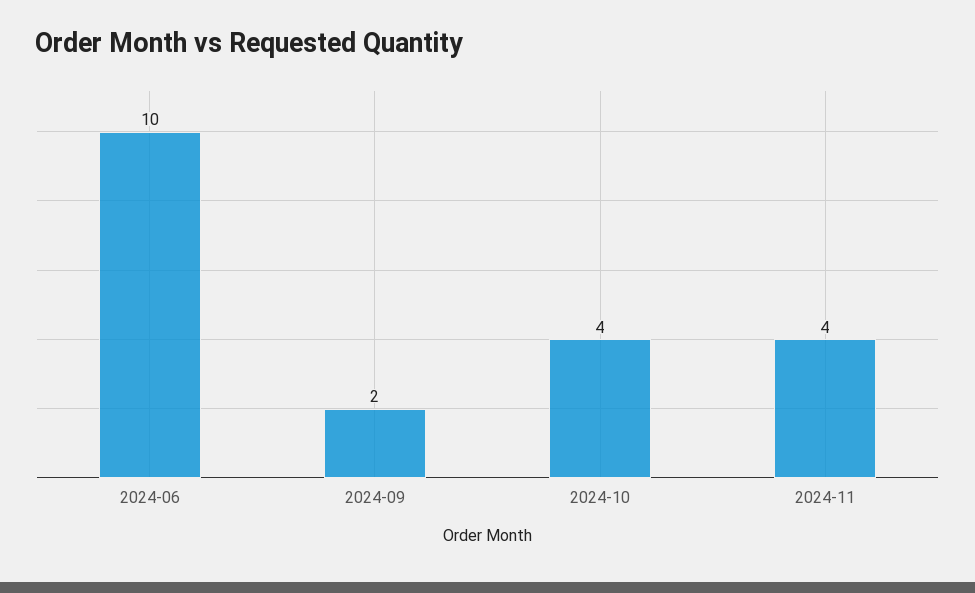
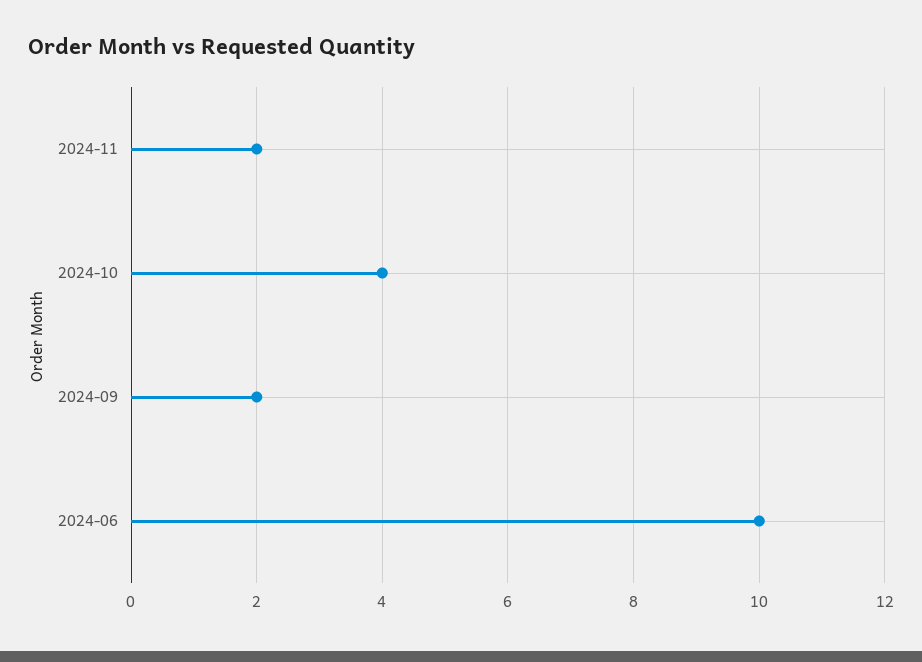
2024-11: 4 -> 2

